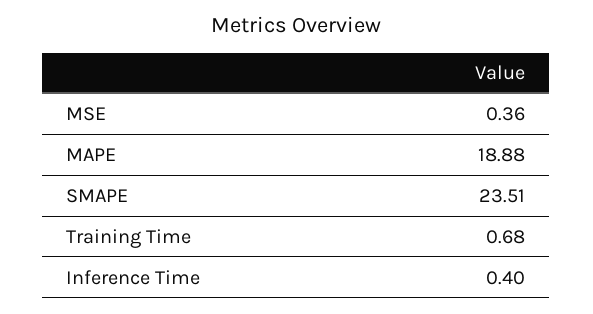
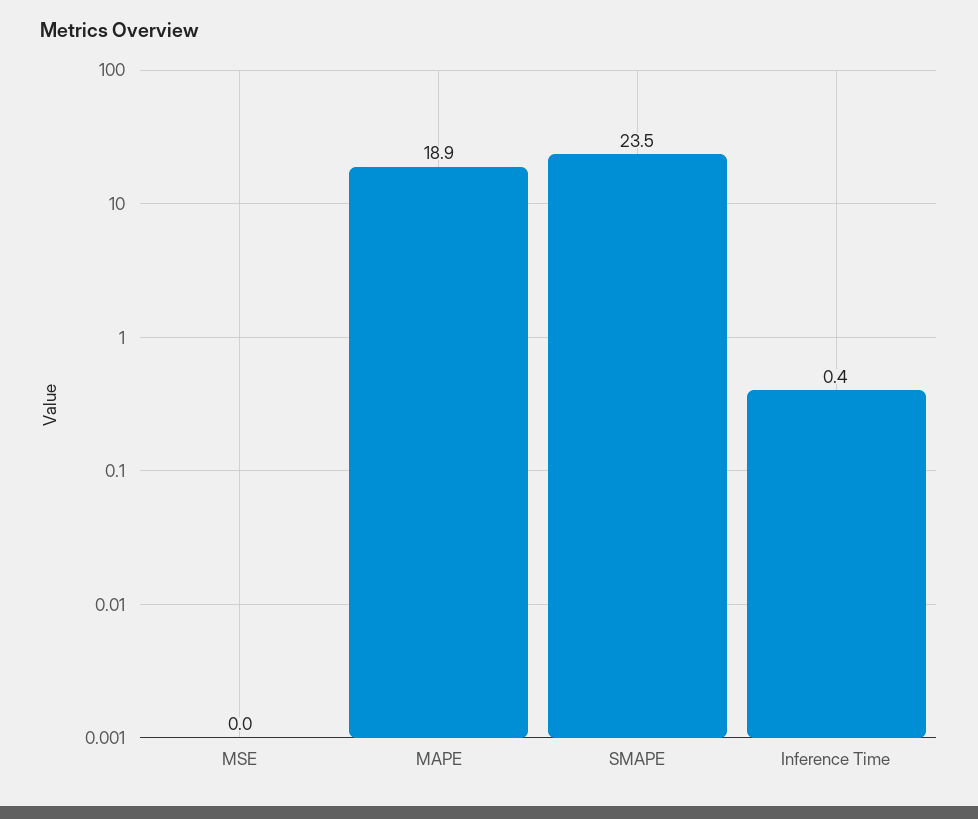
MSE: 0.36 -> 0
Training Time: 0.68 -> none

